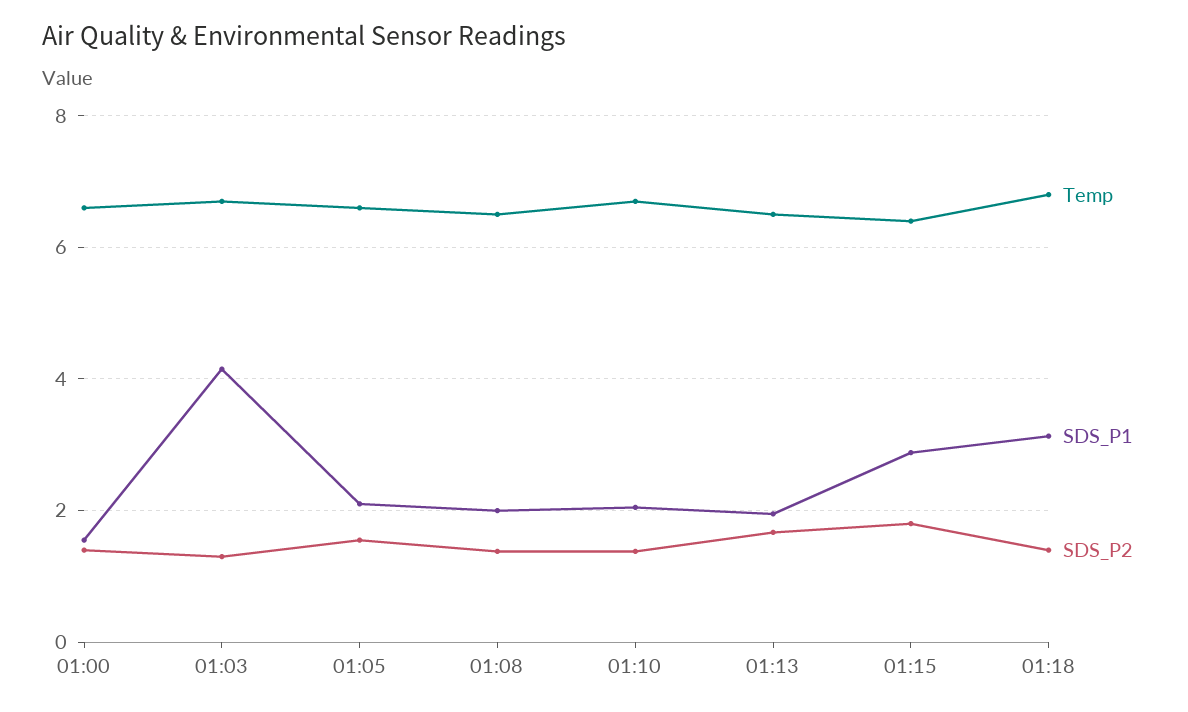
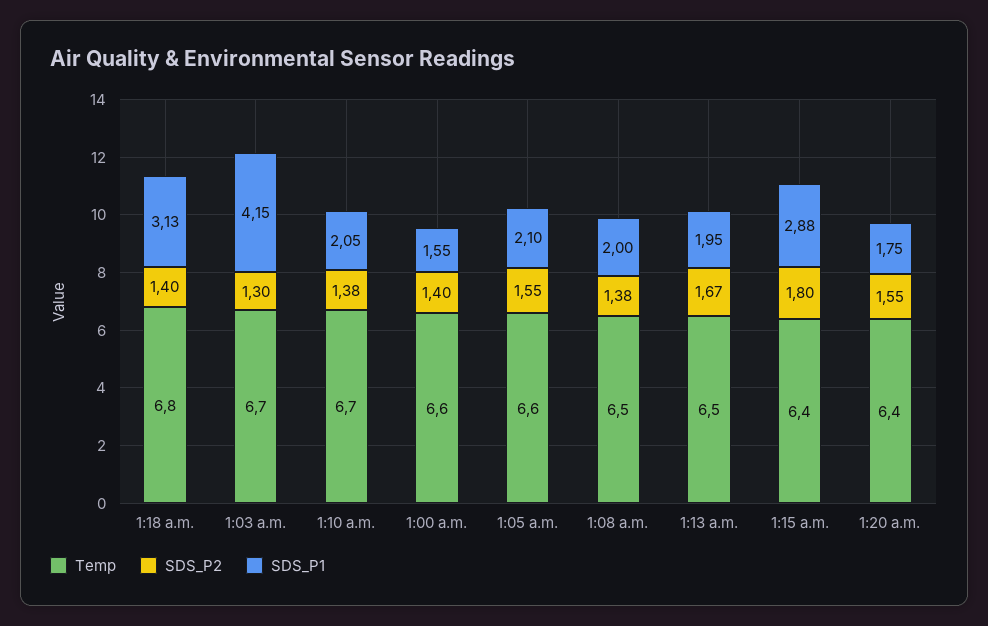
Temp, 1:20 a.m.: none -> 6.4
SDS_P2, 1:20 a.m.: none -> 1.55
SDS_P1, 1:20 a.m.: none -> 1.75

